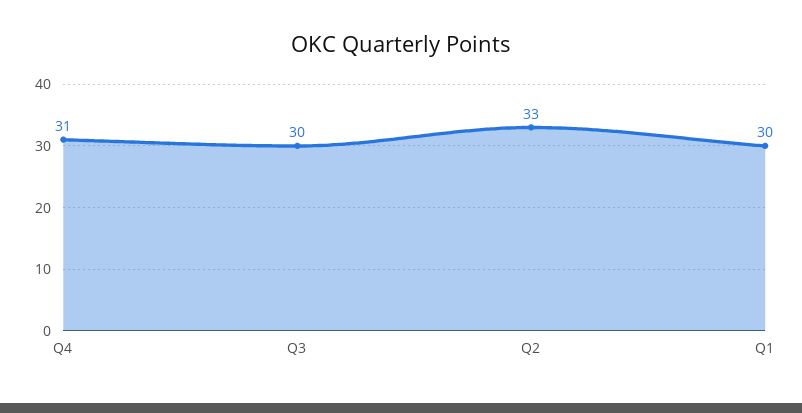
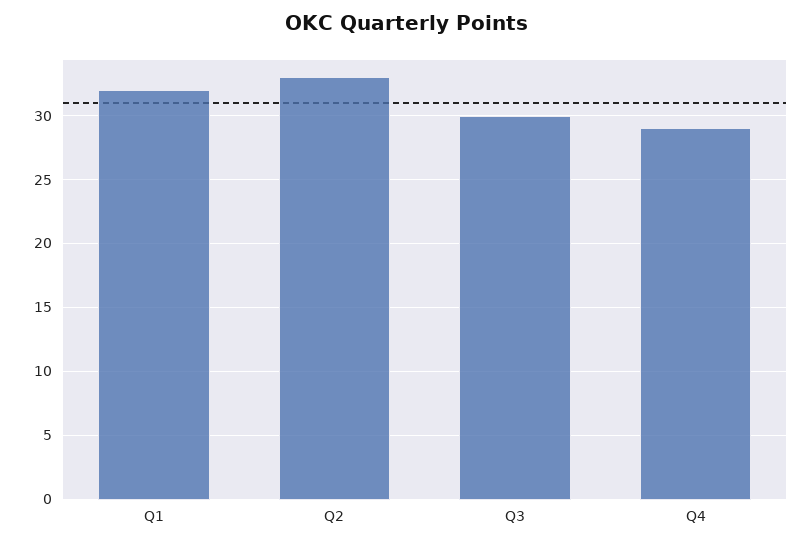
Q4: 31 -> 29
Q1: 30 -> 32

